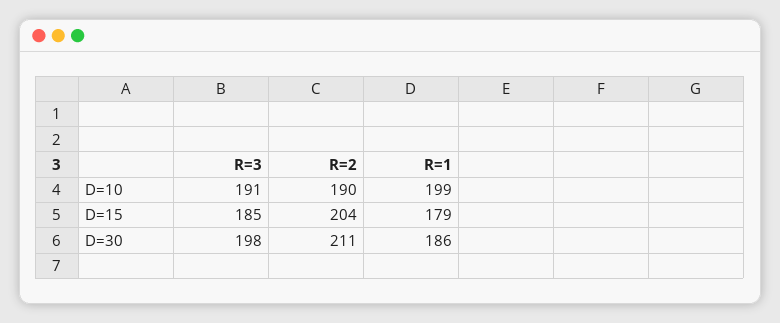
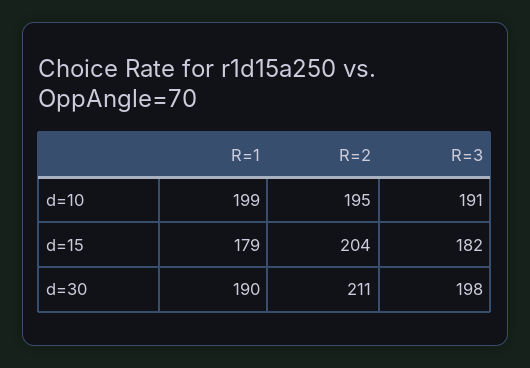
R=2, D=10: 190 -> 195
R=3, D=15: 185 -> 182
R=1, D=30: 186 -> 190

